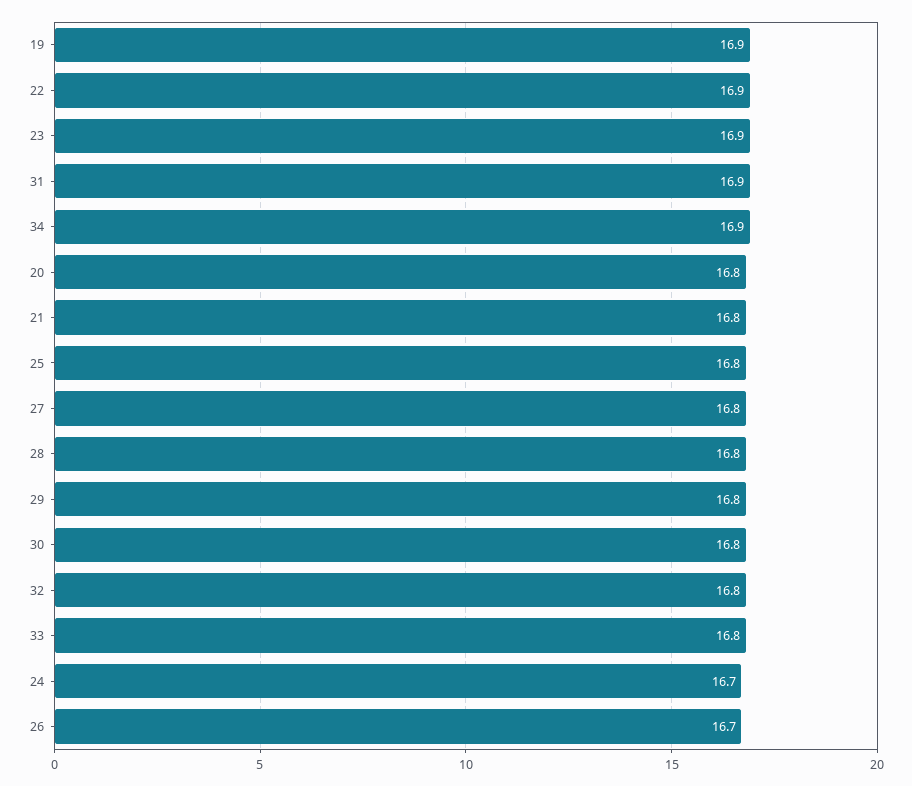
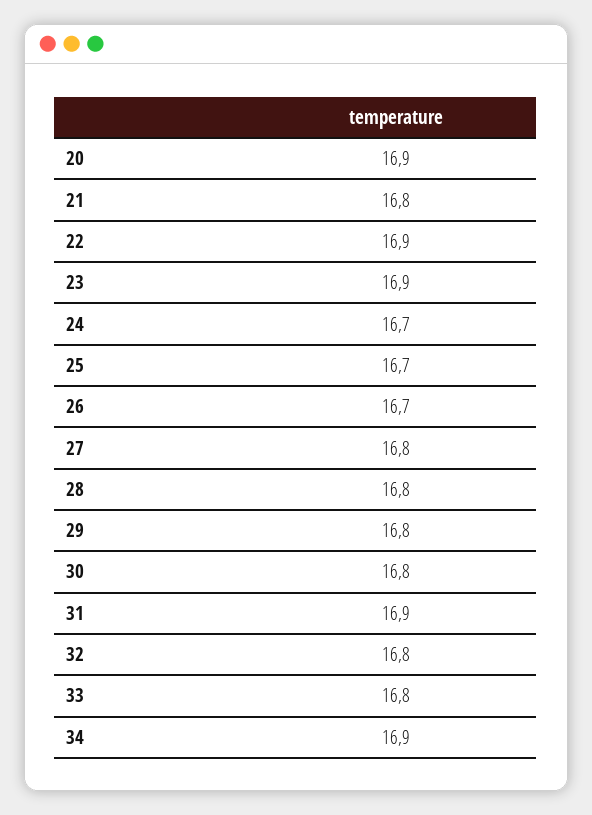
19: 16.9 -> none
20: 16.8 -> 16.9
25: 16.8 -> 16.7

